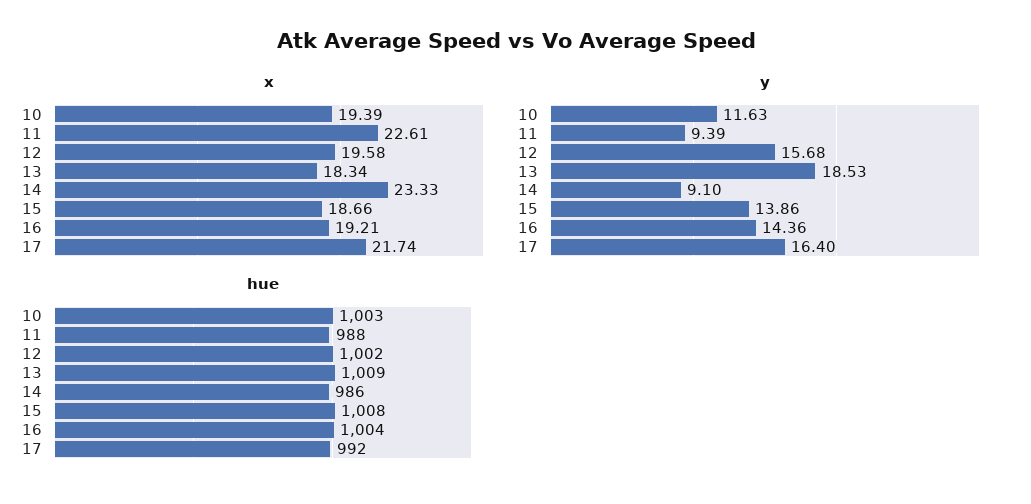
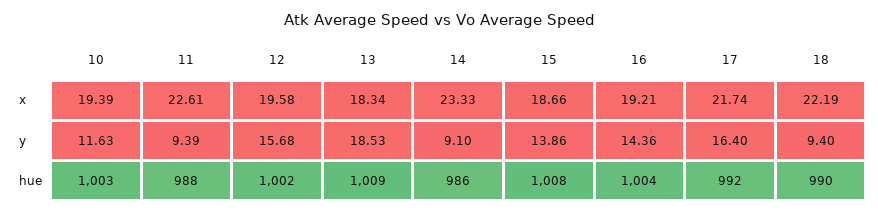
x, 18: none -> 22.19
y, 18: none -> 9.4
hue, 18: none -> 990

